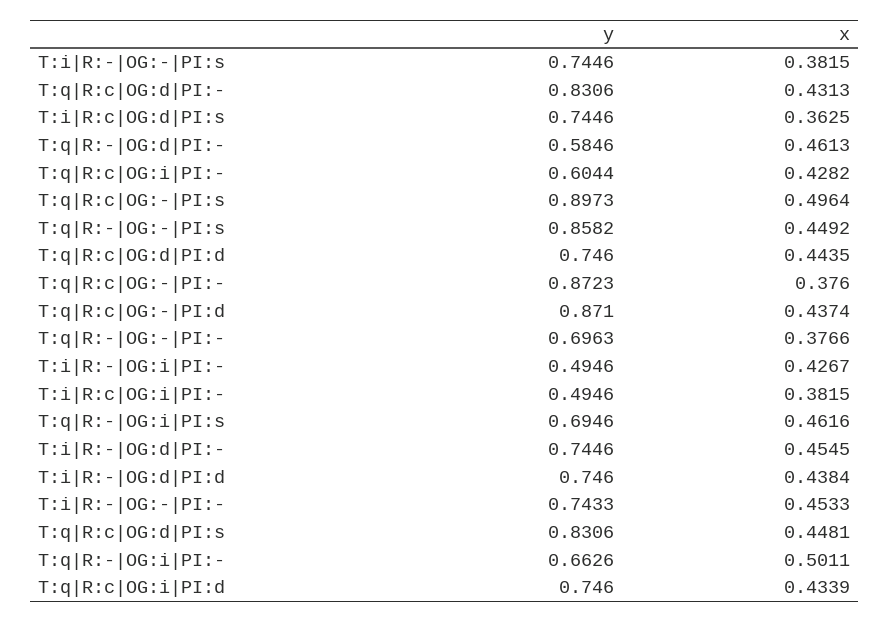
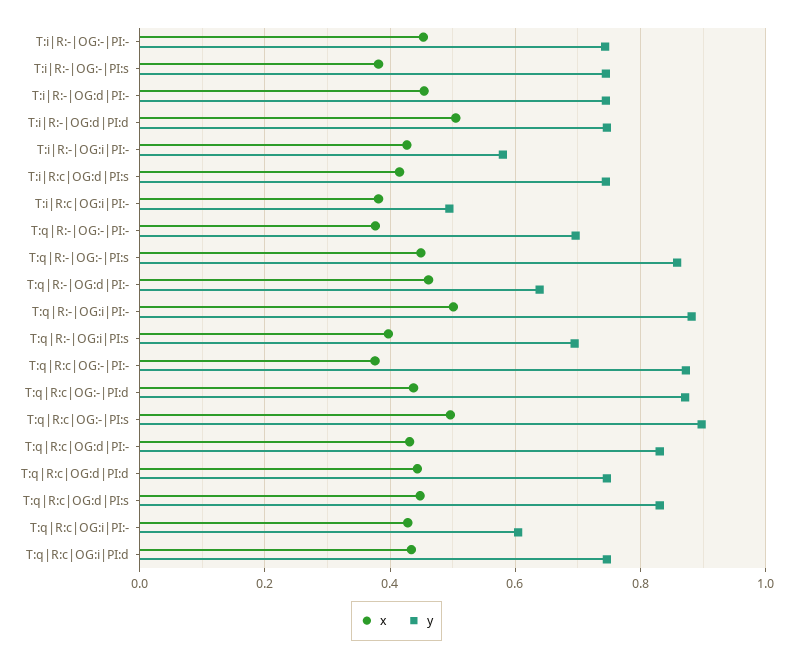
x, T:i|R:c|OG:d|PI:s: 0.3625 -> 0.42
y, T:q|R:-|OG:d|PI:-: 0.5846 -> 0.64
y, T:i|R:-|OG:i|PI:-: 0.4946 -> 0.58
x, T:q|R:-|OG:i|PI:s: 0.4616 -> 0.4
x, T:i|R:-|OG:d|PI:d: 0.4384 -> 0.5
y, T:q|R:-|OG:i|PI:-: 0.6626 -> 0.88

